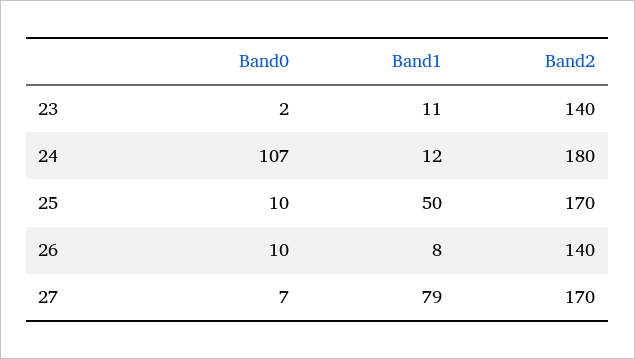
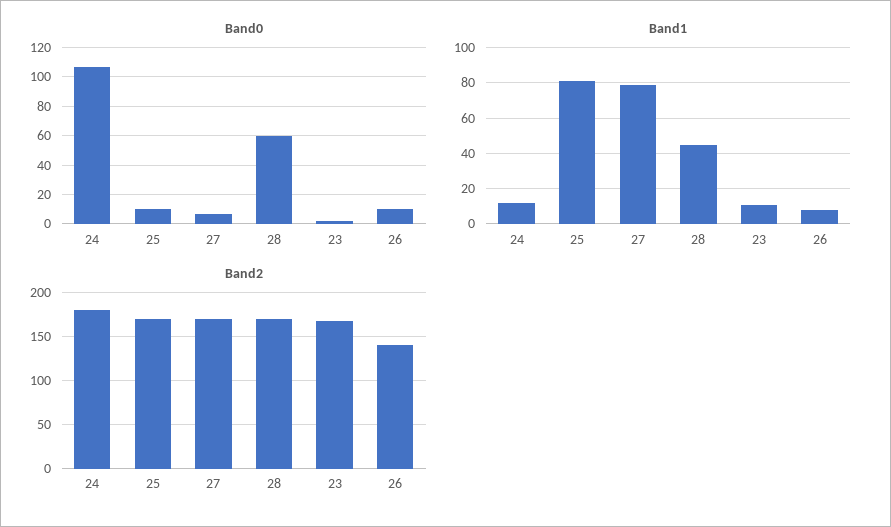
Band2, 23: 140 -> 170
Band1, 25: 50 -> 80
Band0, 28: none -> 60
Band1, 28: none -> 45
Band2, 28: none -> 170

